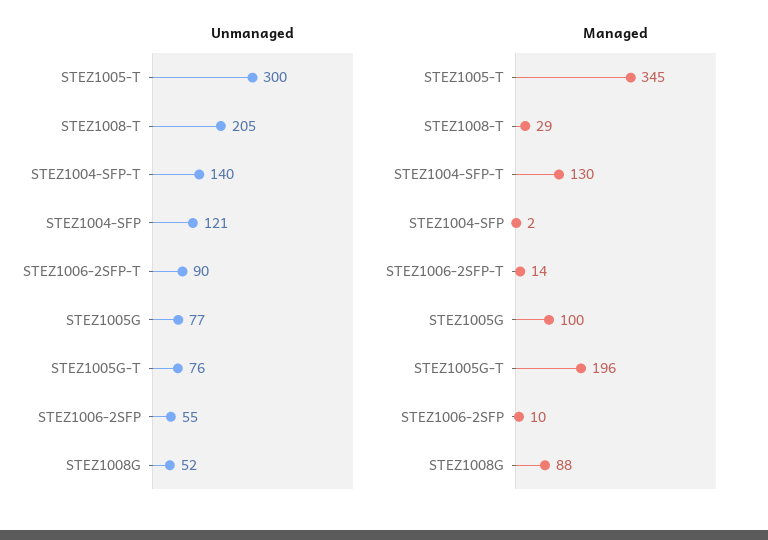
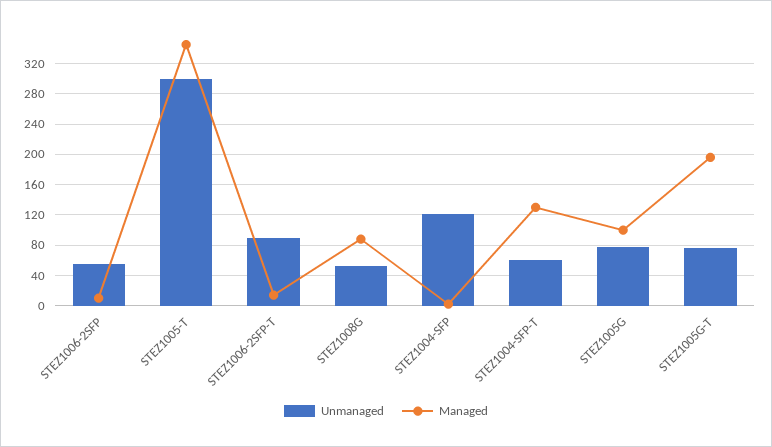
Unmanaged, STEZ1008-T: 205 -> none
Unmanaged, STEZ1004-SFP-T: 140 -> 60
Managed, STEZ1008-T: 29 -> none

